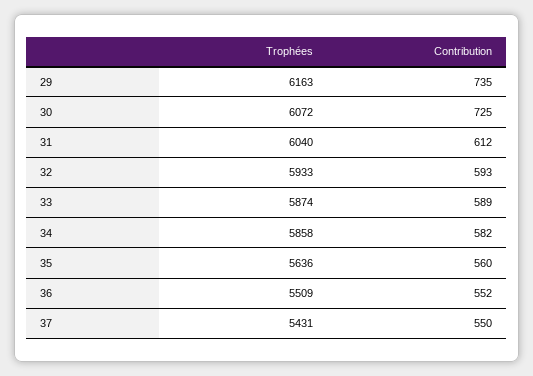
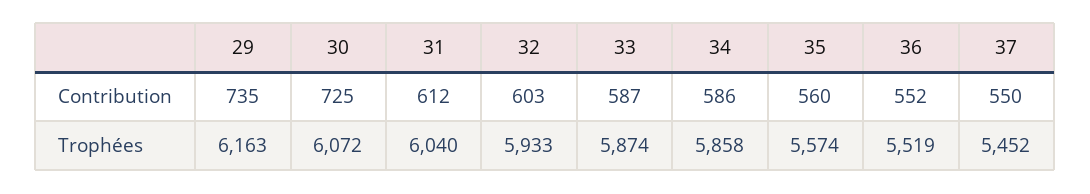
Contribution, 32: 593 -> 603
Contribution, 33: 589 -> 587
Contribution, 34: 582 -> 586
Trophées, 35: 5636 -> 5574
Trophées, 36: 5509 -> 5519
Trophées, 37: 5431 -> 5452

